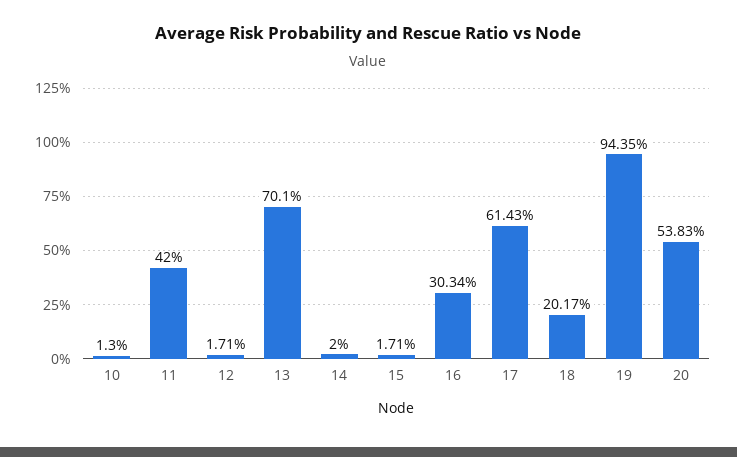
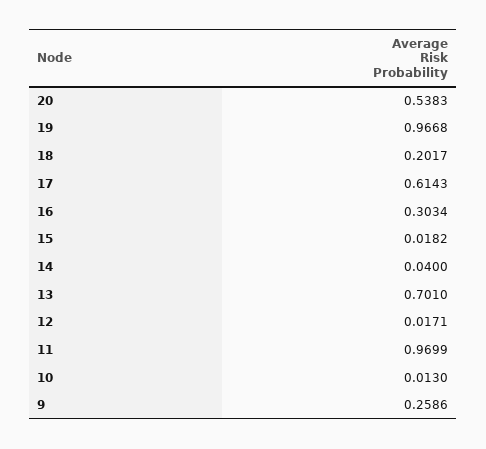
11: 0.42 -> 0.9699
14: 0.02 -> 0.04
15: 0.0171 -> 0.0182
19: 0.9435 -> 0.9668
9: none -> 0.2586

